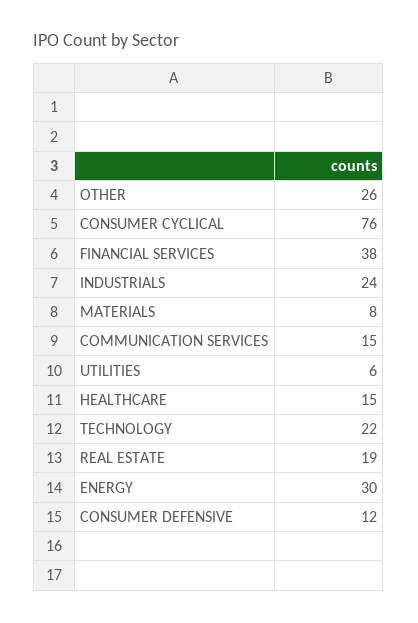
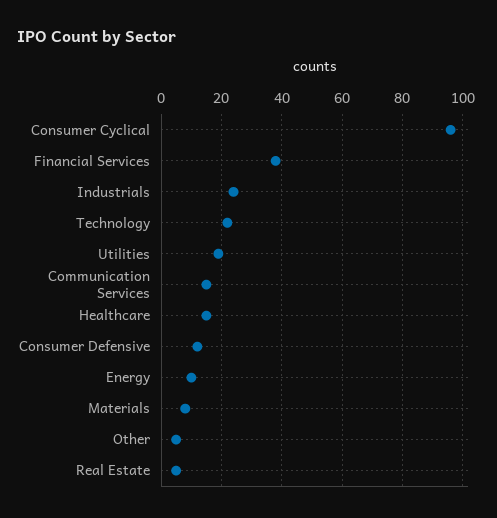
OTHER: 26 -> 5
CONSUMER CYCLICAL: 76 -> 95
UTILITIES: 6 -> 20
REAL ESTATE: 19 -> 5
ENERGY: 30 -> 10

